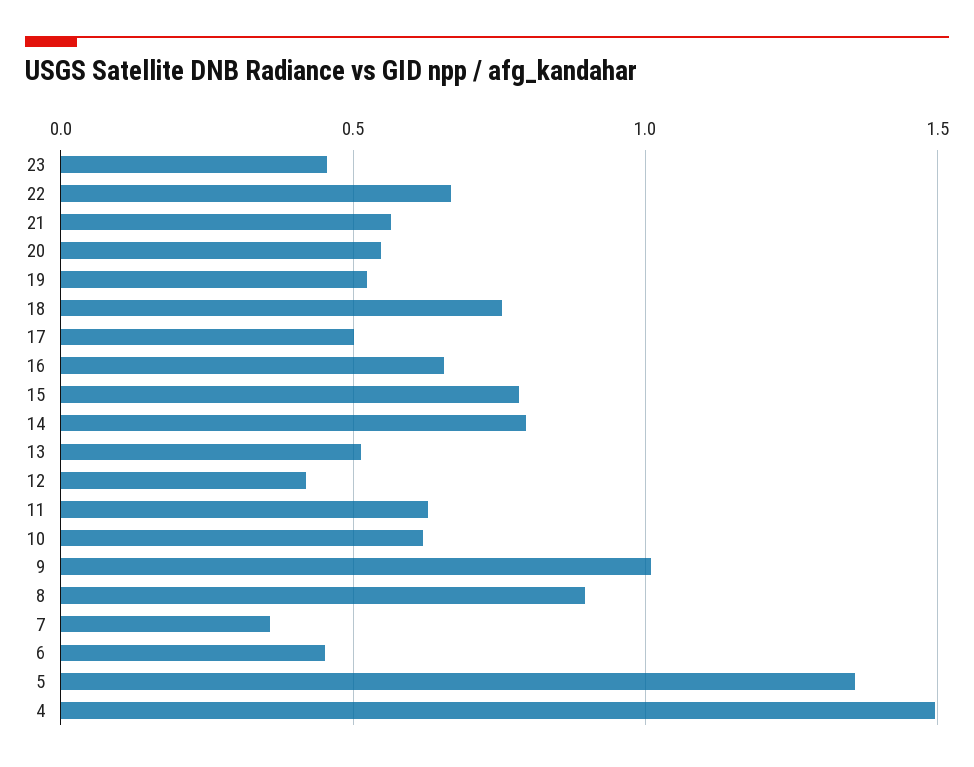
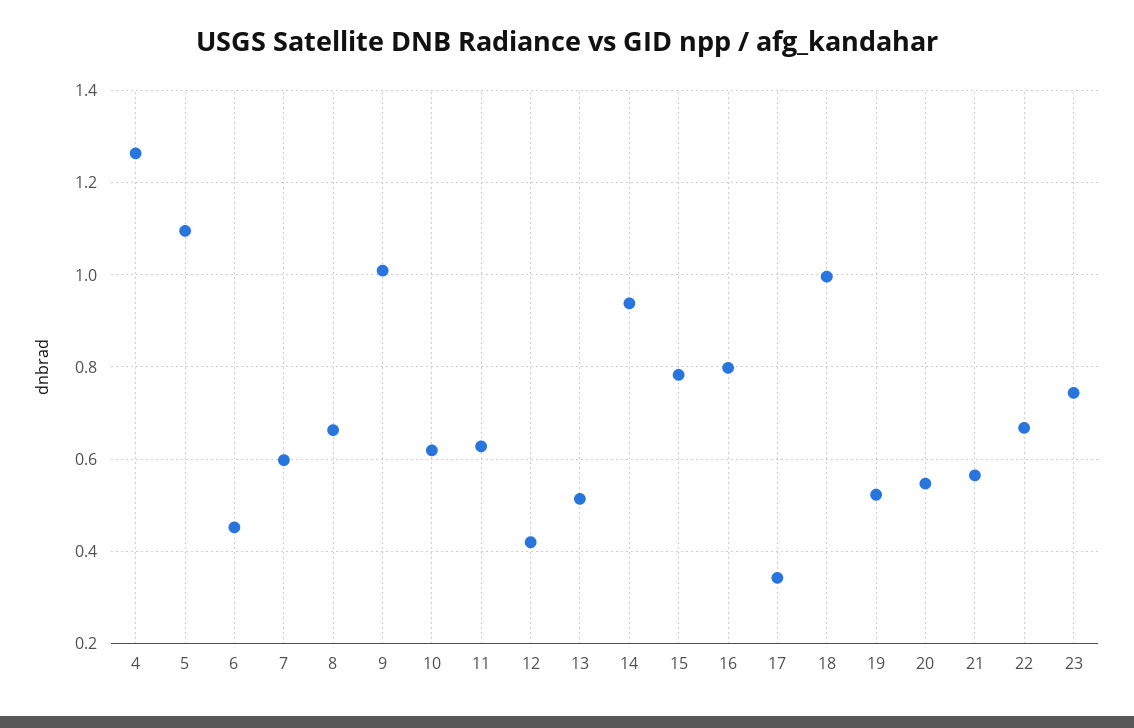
23: 0.45 -> 0.74
18: 0.75 -> 1
17: 0.5 -> 0.34
16: 0.65 -> 0.8
14: 0.8 -> 0.94
8: 0.9 -> 0.66
7: 0.35 -> 0.6
5: 1.35 -> 1.1
4: 1.5 -> 1.26

